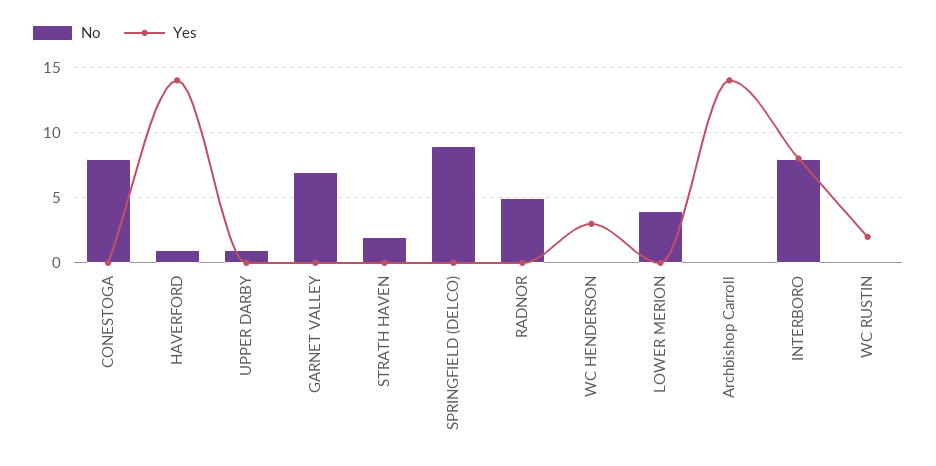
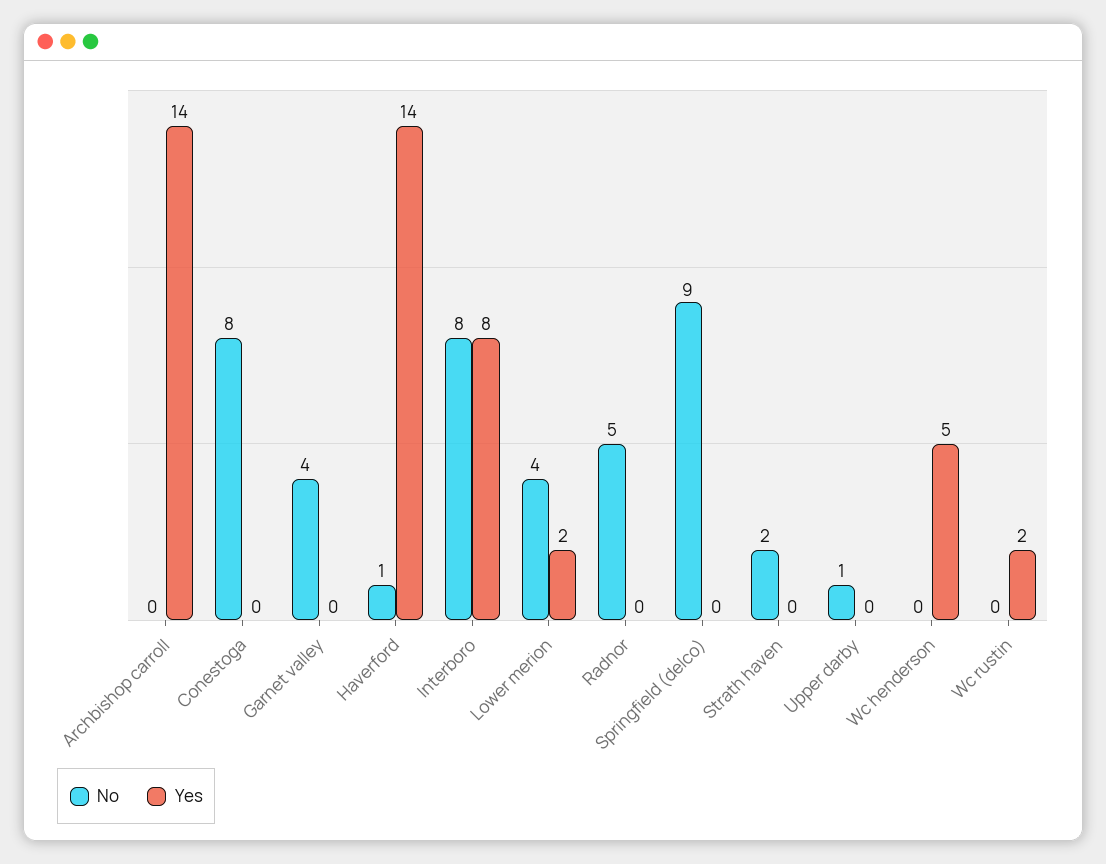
No, GARNET VALLEY: 7 -> 4
Yes, WC HENDERSON: 3 -> 5
Yes, LOWER MERION: 0 -> 2

